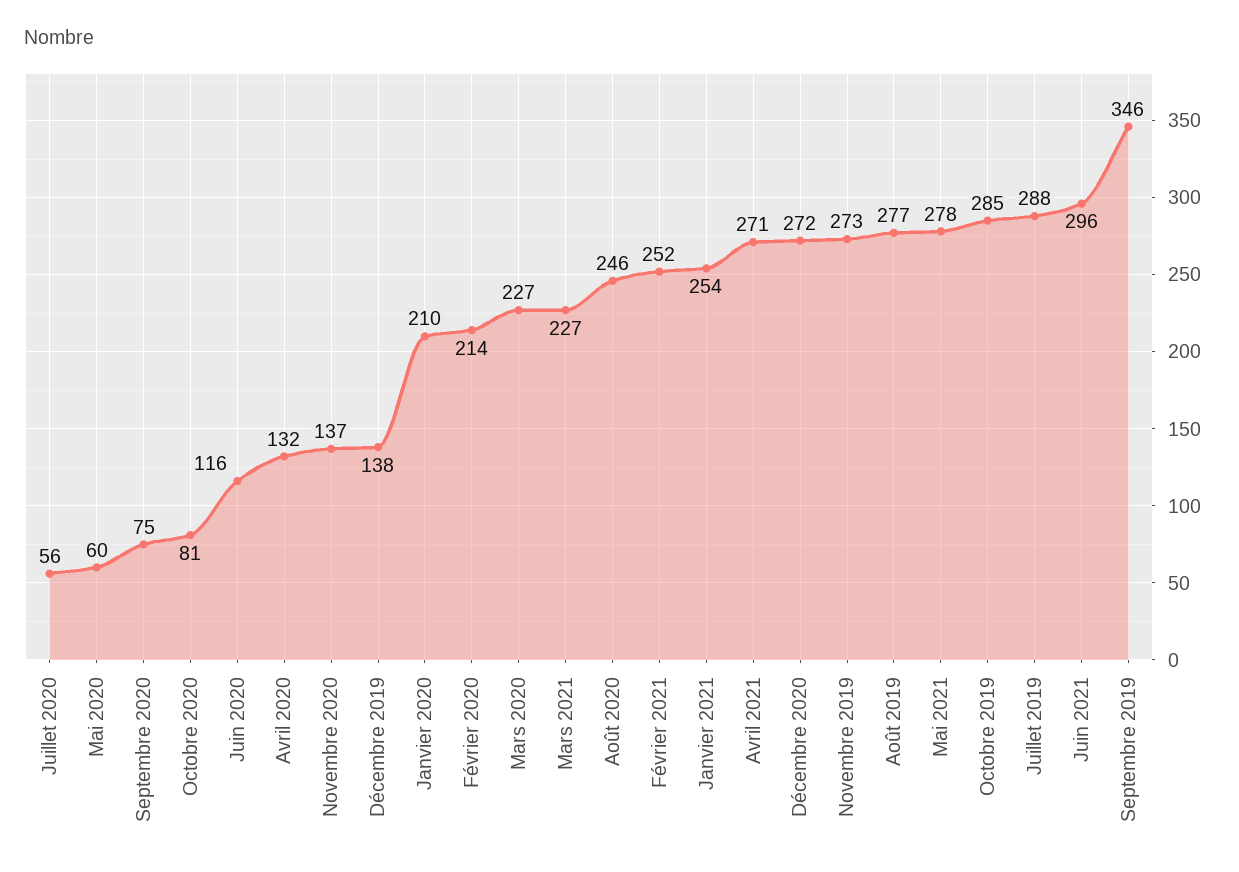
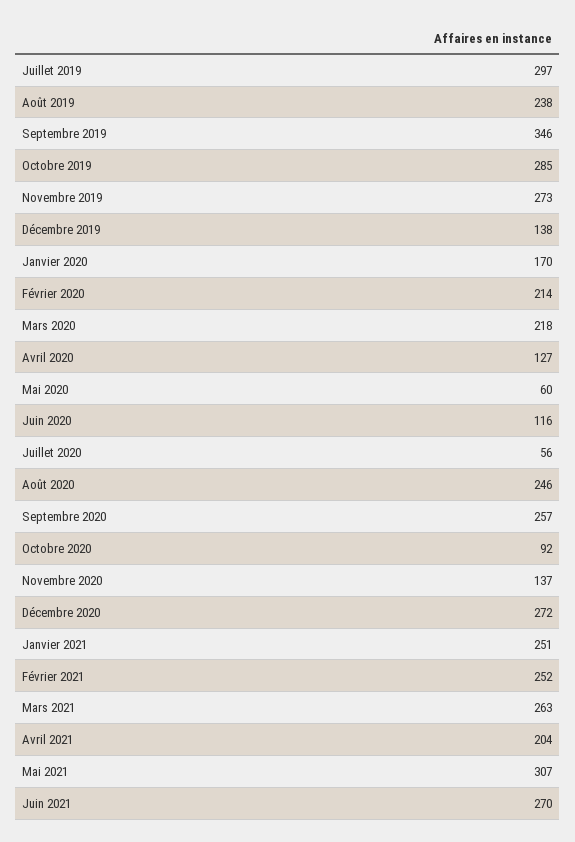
Septembre 2020: 75 -> 257
Octobre 2020: 81 -> 92
Avril 2020: 132 -> 127
Janvier 2020: 210 -> 170
Mars 2020: 227 -> 218
Mars 2021: 227 -> 263
Janvier 2021: 254 -> 251
Avril 2021: 271 -> 204
Août 2019: 277 -> 238
Mai 2021: 278 -> 307
Juillet 2019: 288 -> 297
Juin 2021: 296 -> 270

